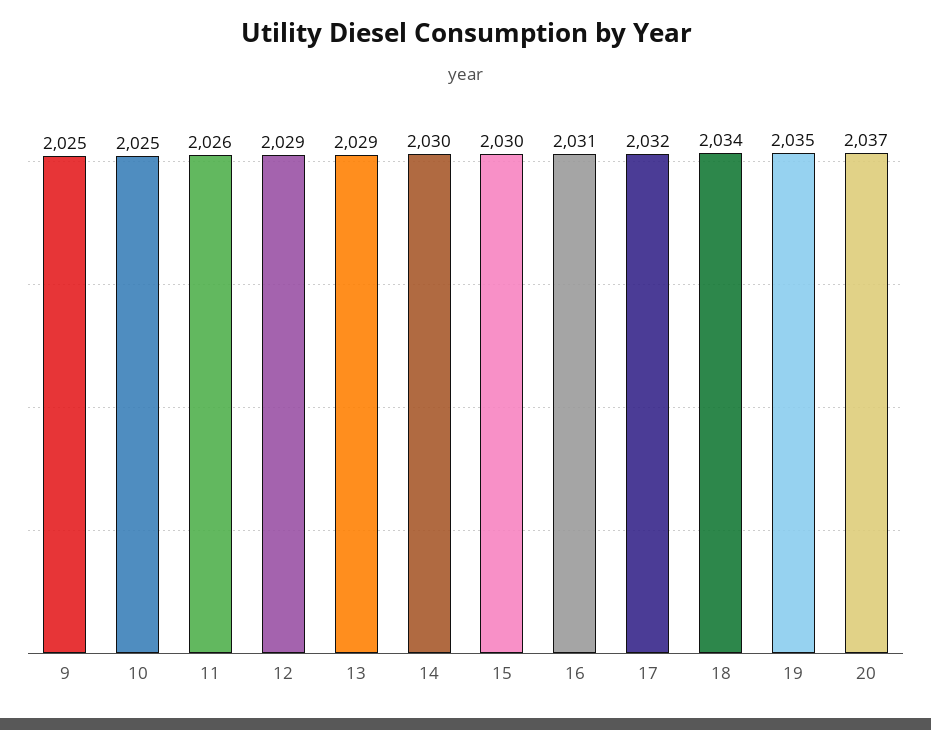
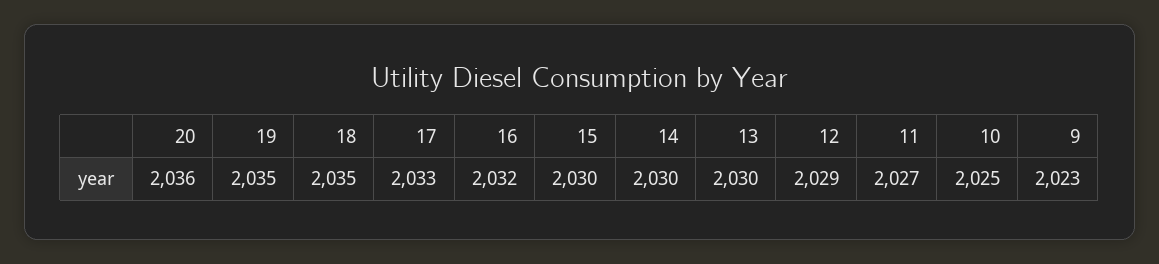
9: 2025 -> 2023
11: 2026 -> 2027
13: 2029 -> 2030
16: 2031 -> 2032
17: 2032 -> 2033
18: 2034 -> 2035
20: 2037 -> 2036

